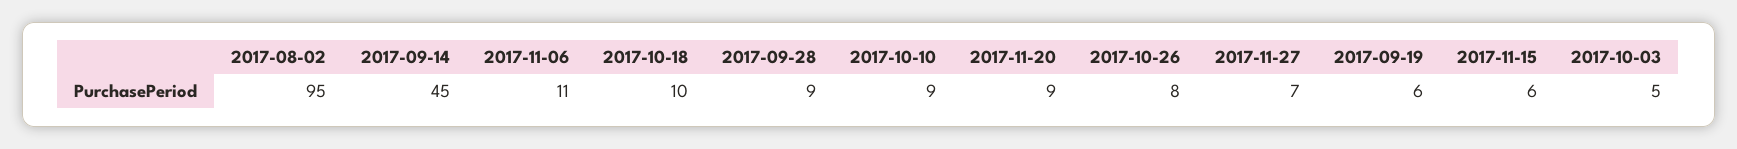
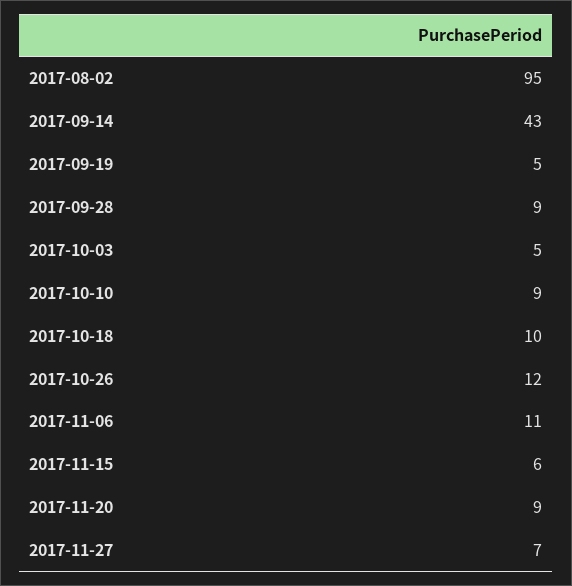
2017-09-14: 45 -> 43
2017-10-26: 8 -> 12
2017-09-19: 6 -> 5

